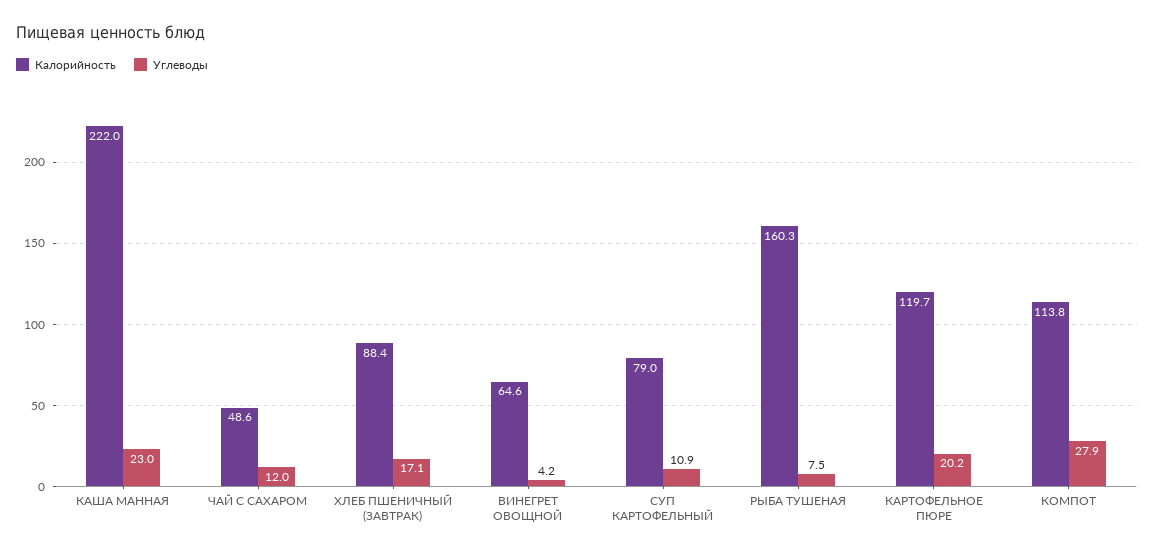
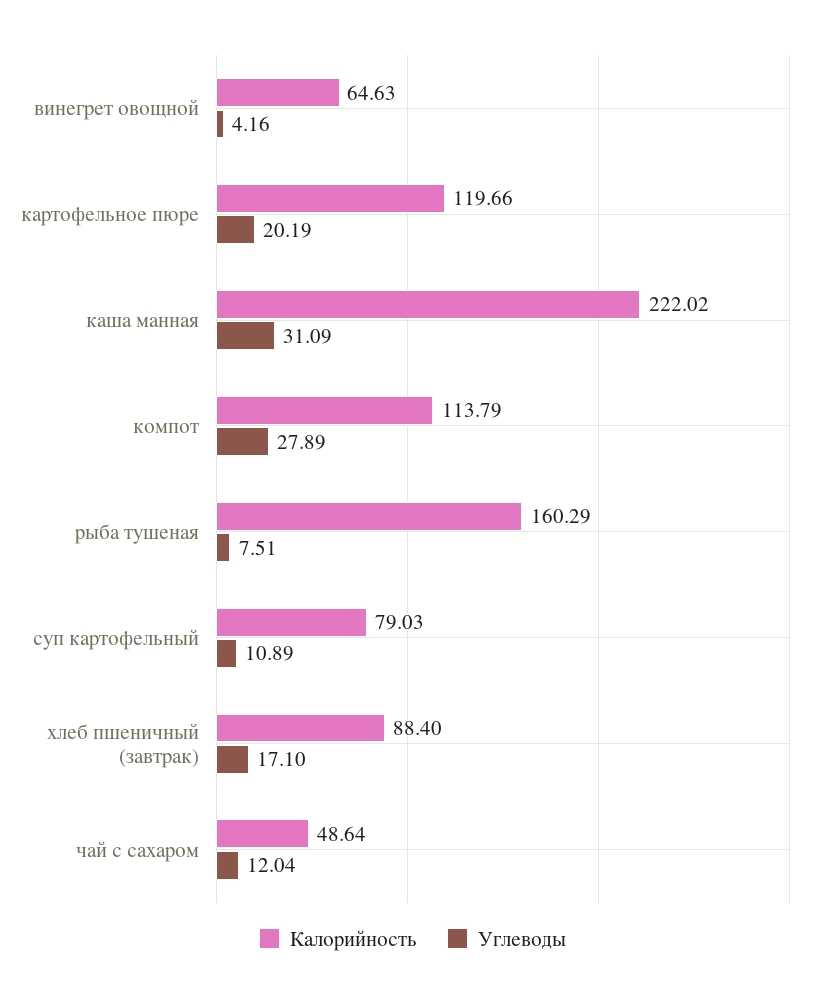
Углеводы, КАША МАННАЯ: 23 -> 31.09

